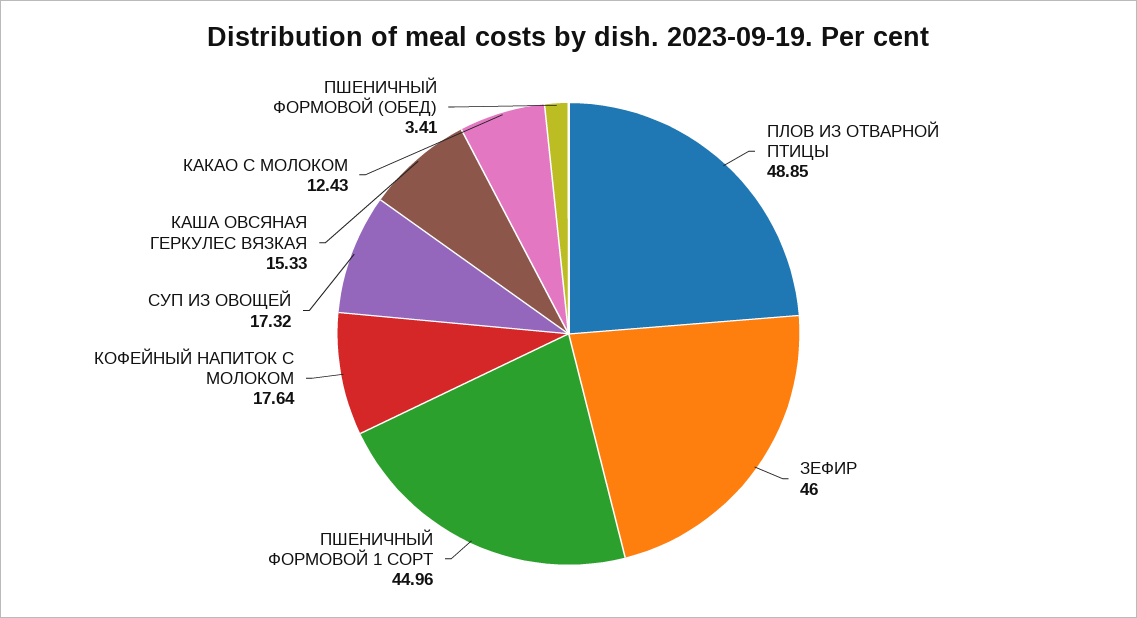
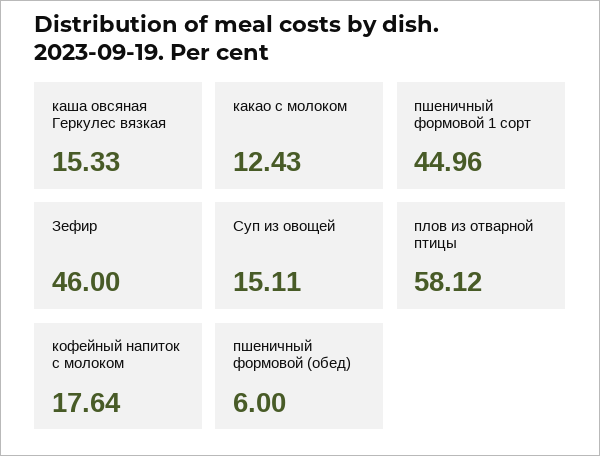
ПЛОВ ИЗ ОТВАРНОЙ ПТИЦЫ: 48.85 -> 58.12
СУП ИЗ ОВОЩЕЙ: 17.32 -> 15.11
ПШЕНИЧНЫЙ ФОРМОВОЙ (ОБЕД): 3.41 -> 6

